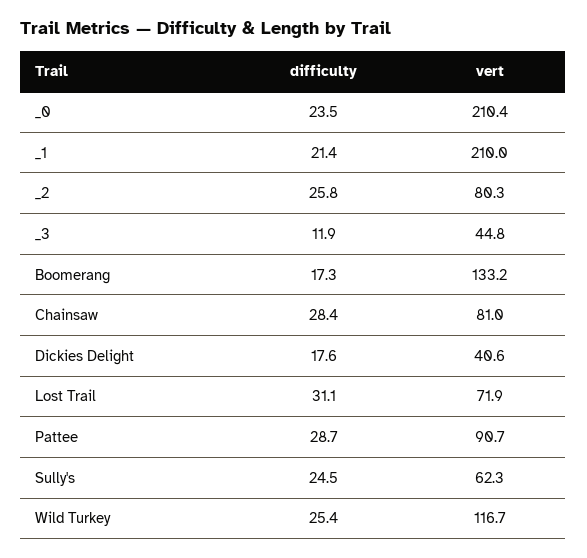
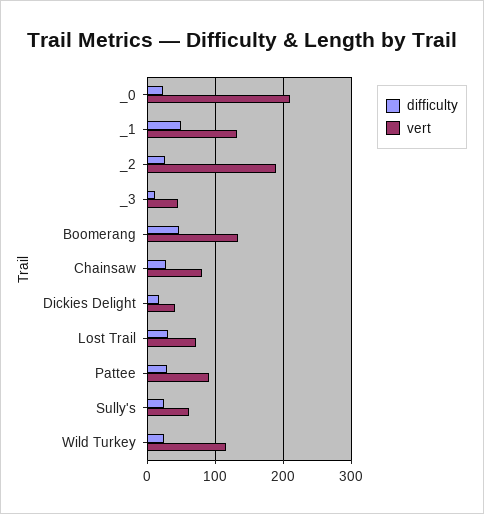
difficulty, _1: 21.4 -> 50
vert, _1: 210 -> 130
vert, _2: 80.3 -> 190
difficulty, Boomerang: 17.3 -> 50

